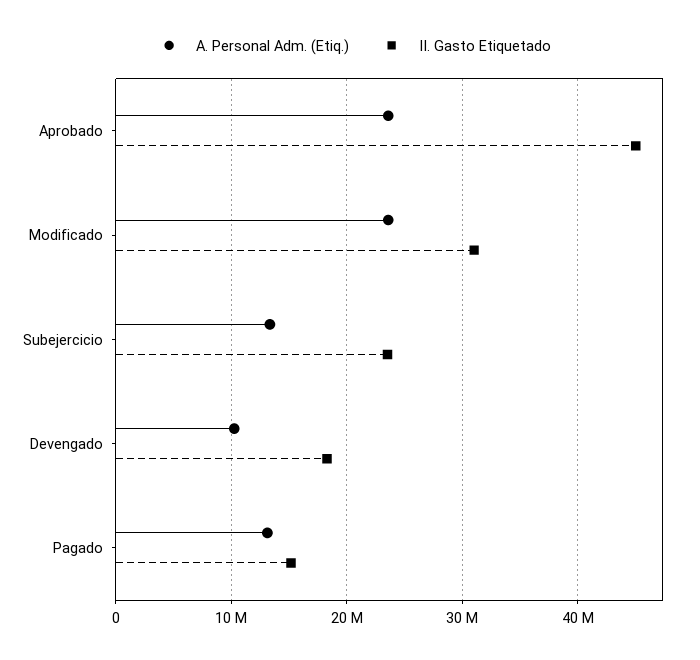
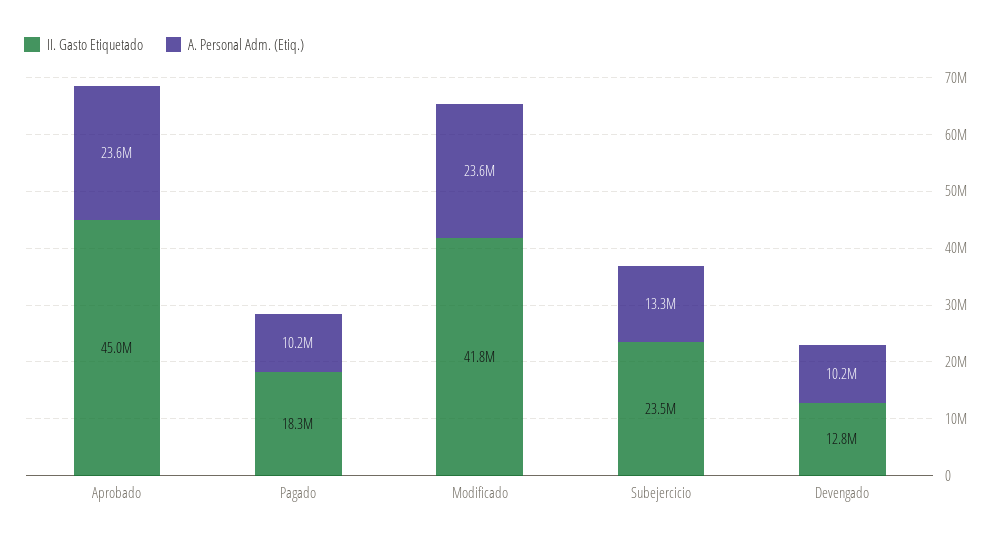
II. Gasto Etiquetado, Modificado: 31000000 -> 41800000
II. Gasto Etiquetado, Devengado: 18000000 -> 12800000
A. Personal Adm. (Etiq.), Pagado: 13000000 -> 10200000
II. Gasto Etiquetado, Pagado: 15000000 -> 18300000

